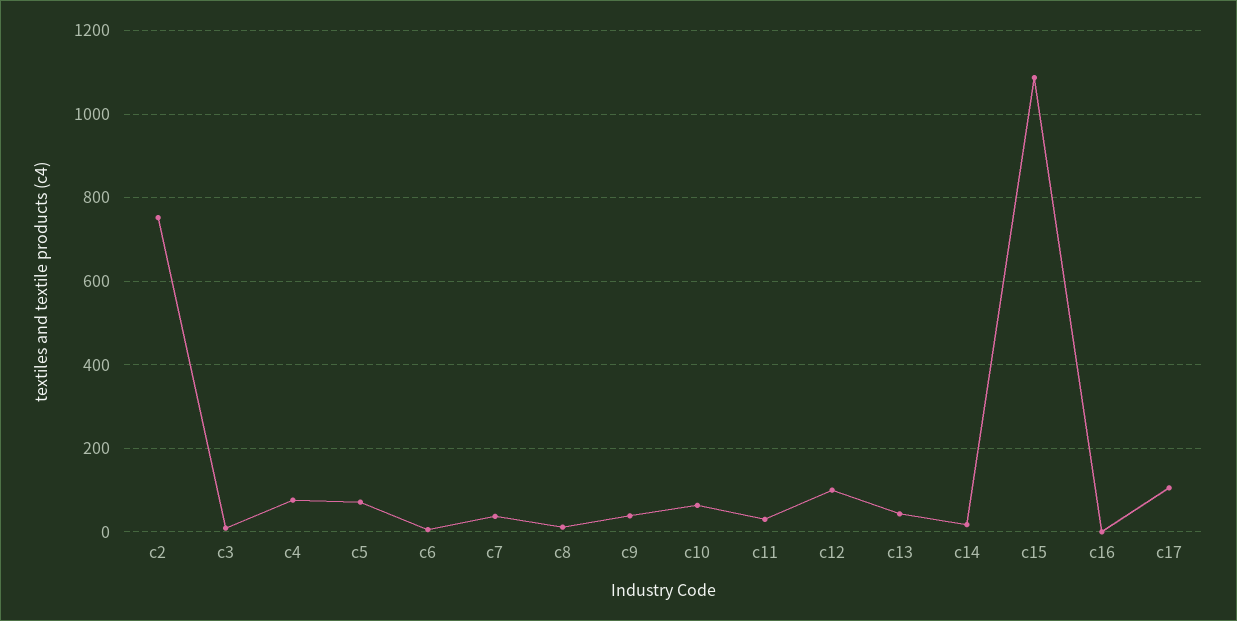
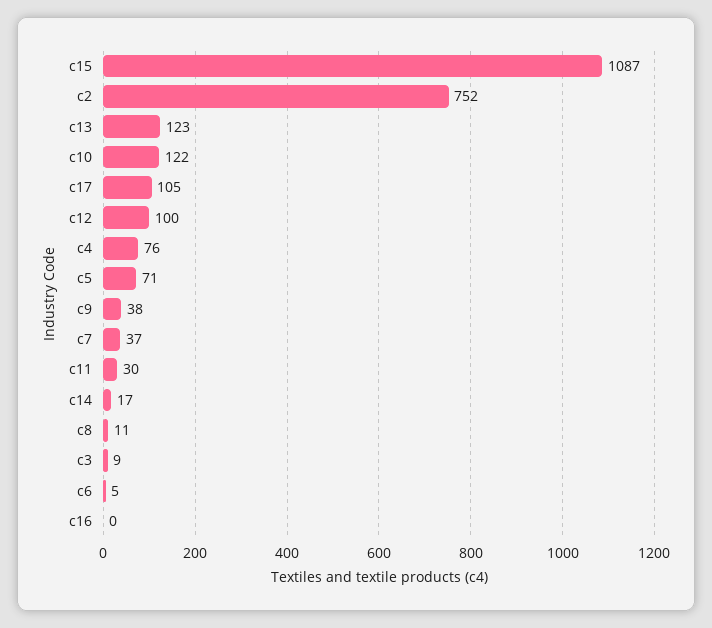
c10: 60 -> 122
c13: 40 -> 123

